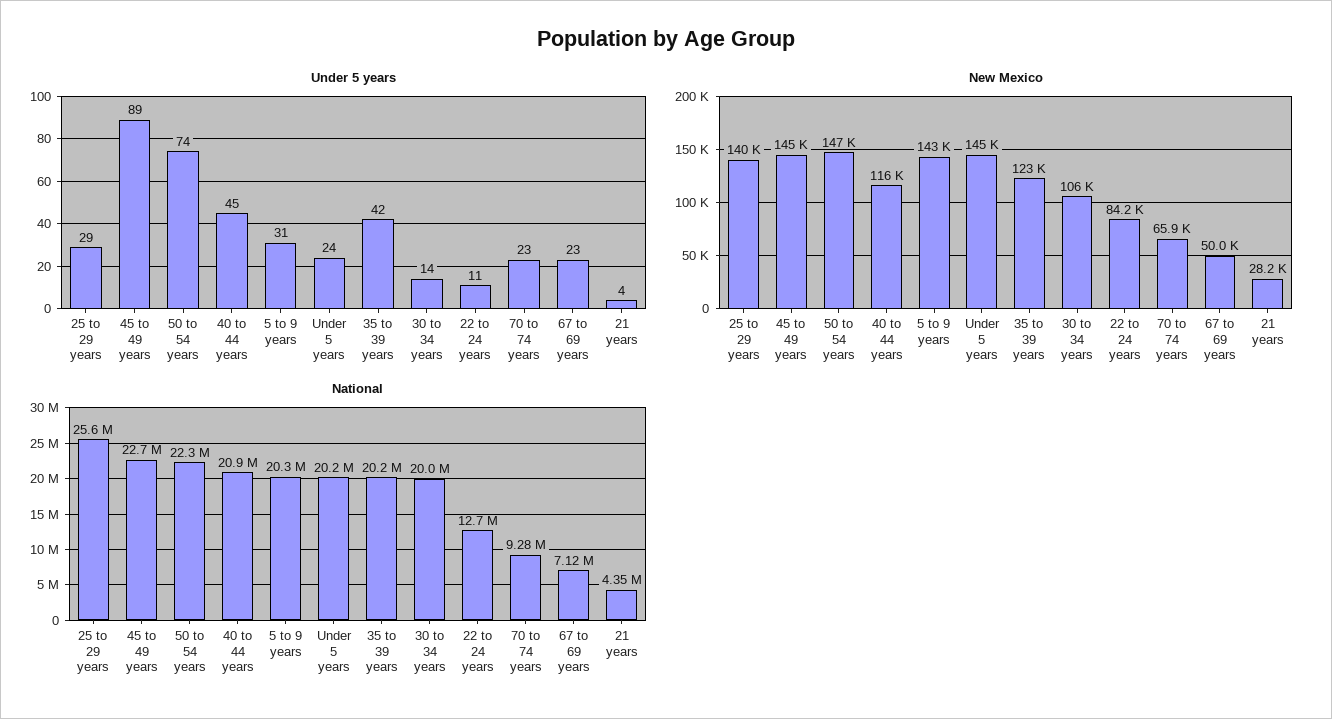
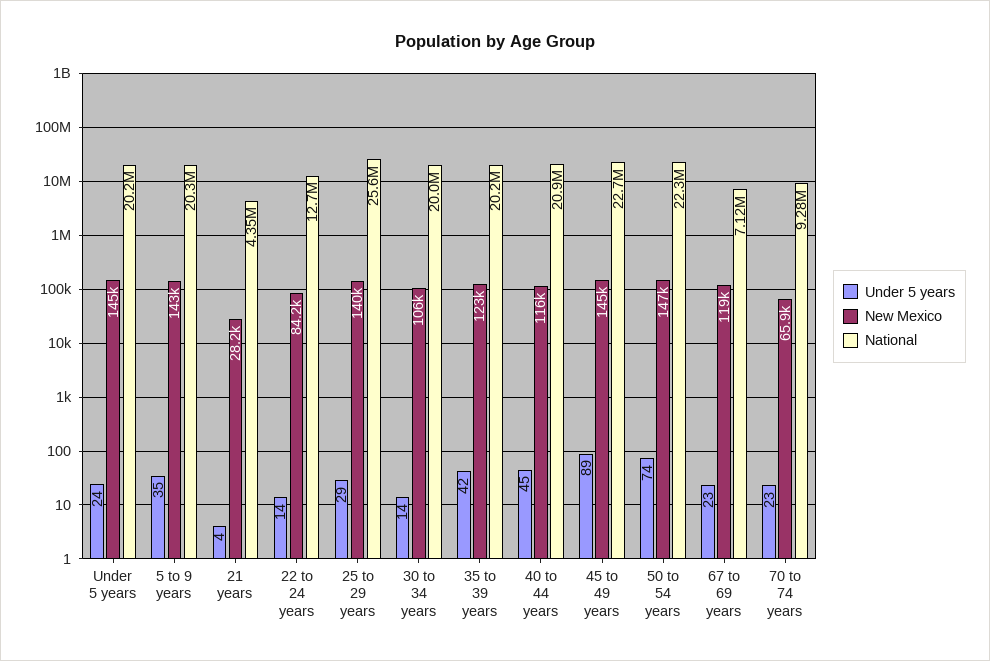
Under 5 years, 5 to 9 years: 31 -> 35
Under 5 years, 22 to 24 years: 11 -> 14
New Mexico, 67 to 69 years: 50000 -> 119000

